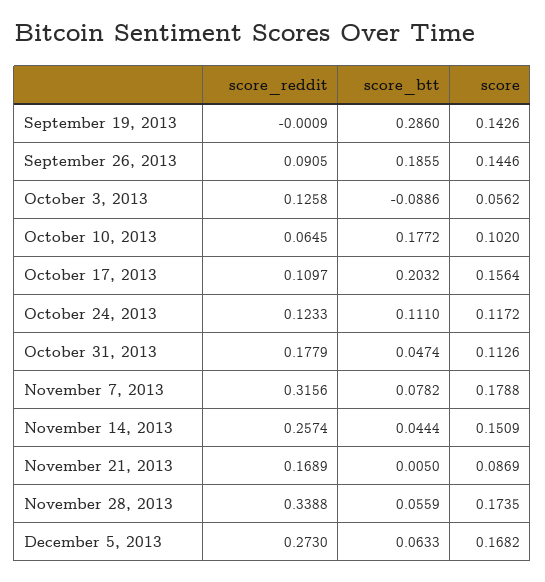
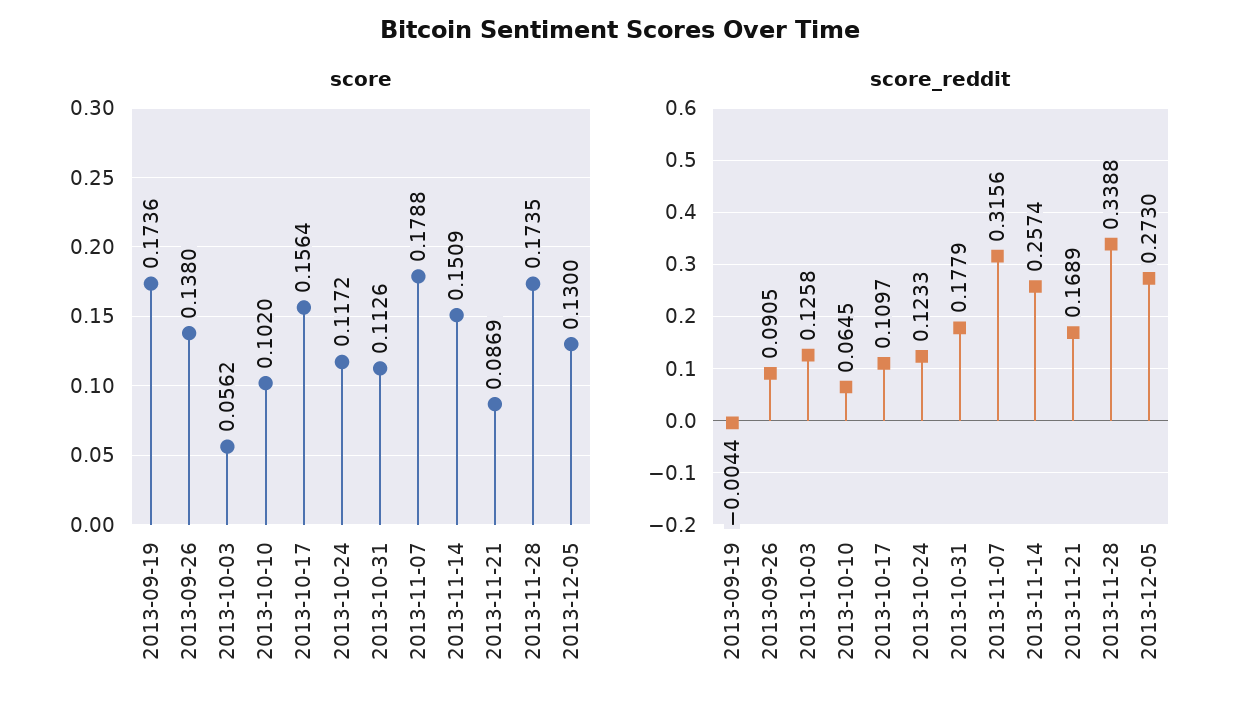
score_reddit, September 19, 2013: -0.0009 -> -0.0044
score_btt, September 19, 2013: 0.286 -> none
score, September 19, 2013: 0.1426 -> 0.1736
score_btt, September 26, 2013: 0.1855 -> none
score, September 26, 2013: 0.1446 -> 0.138
score_btt, October 3, 2013: -0.0886 -> none
score_btt, October 10, 2013: 0.1772 -> none
score_btt, October 17, 2013: 0.2032 -> none
score_btt, October 24, 2013: 0.111 -> none
score_btt, October 31, 2013: 0.0474 -> none
score_btt, November 7, 2013: 0.0782 -> none
score_btt, November 14, 2013: 0.0444 -> none
score_btt, November 21, 2013: 0.005 -> none
score_btt, November 28, 2013: 0.0559 -> none
score_btt, December 5, 2013: 0.0633 -> none
score, December 5, 2013: 0.1682 -> 0.13

